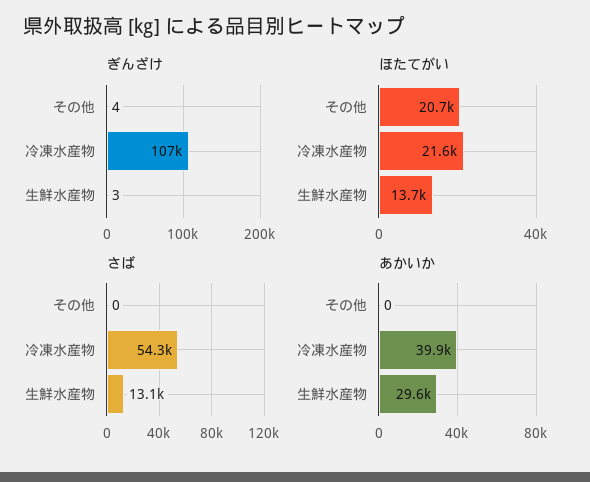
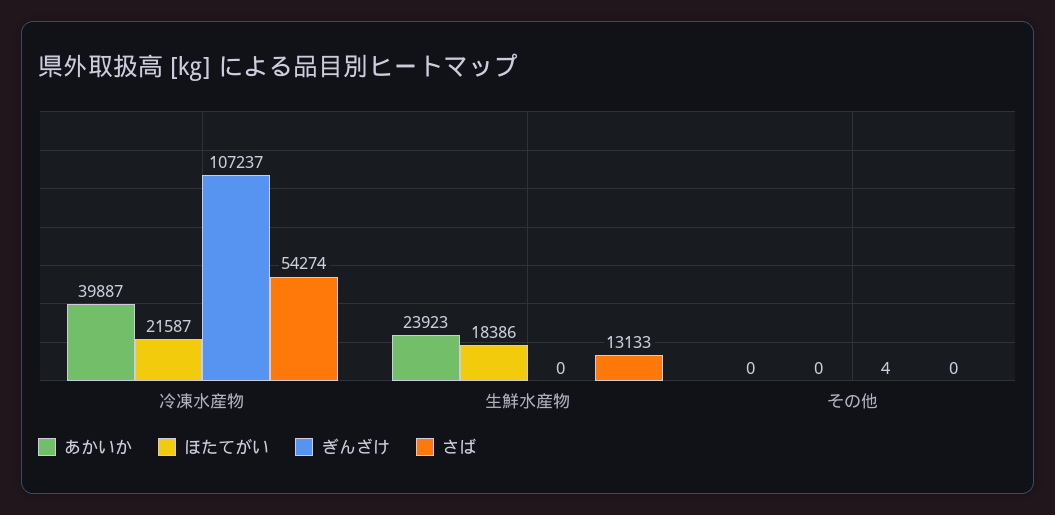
ぎんざけ, 生鮮水産物: 3 -> 0
ほたてがい, その他: 20700 -> 0
ほたてがい, 生鮮水産物: 13700 -> 18386
あかいか, 生鮮水産物: 29600 -> 23923

